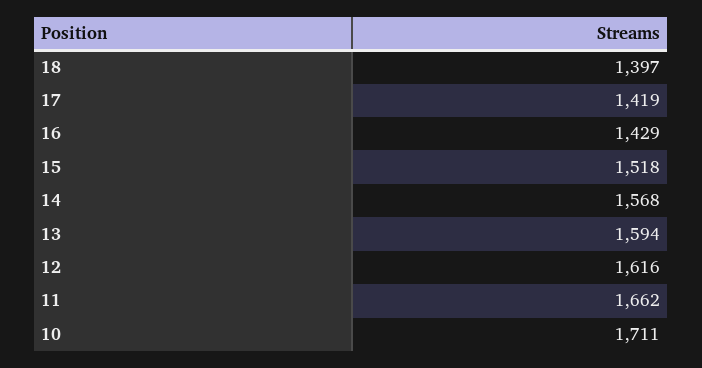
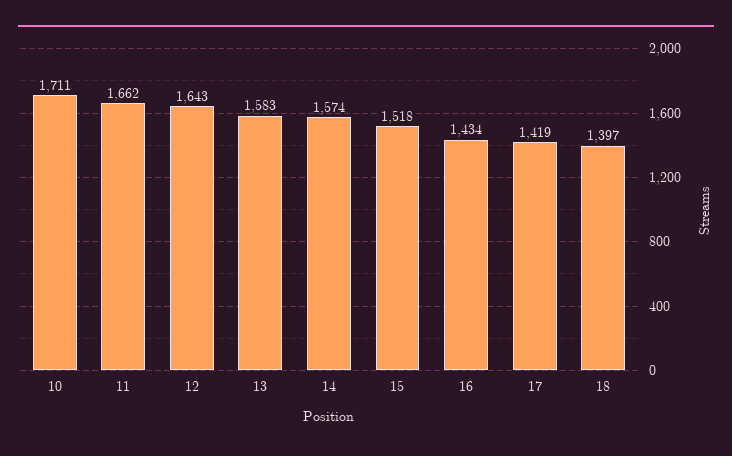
16: 1429 -> 1434
14: 1568 -> 1574
13: 1594 -> 1583
12: 1616 -> 1643

